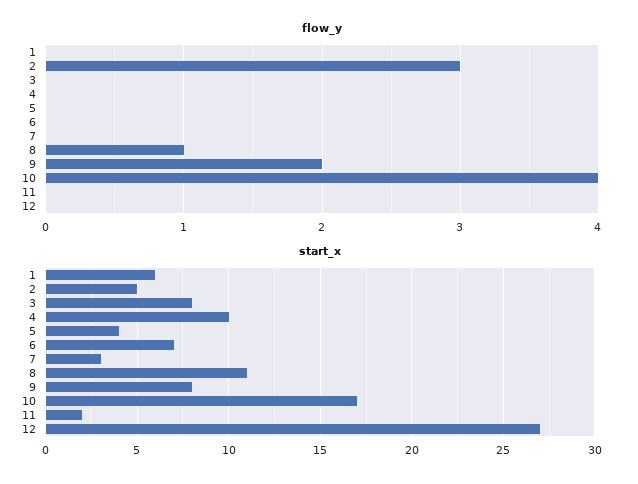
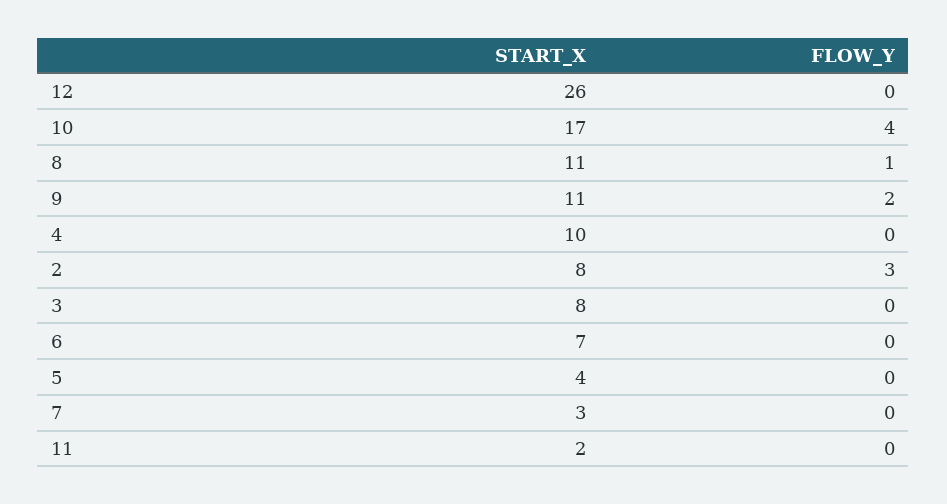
flow_y, 1: 0 -> none
start_x, 1: 6 -> none
start_x, 2: 5 -> 8
start_x, 9: 8 -> 11
start_x, 12: 27 -> 26

